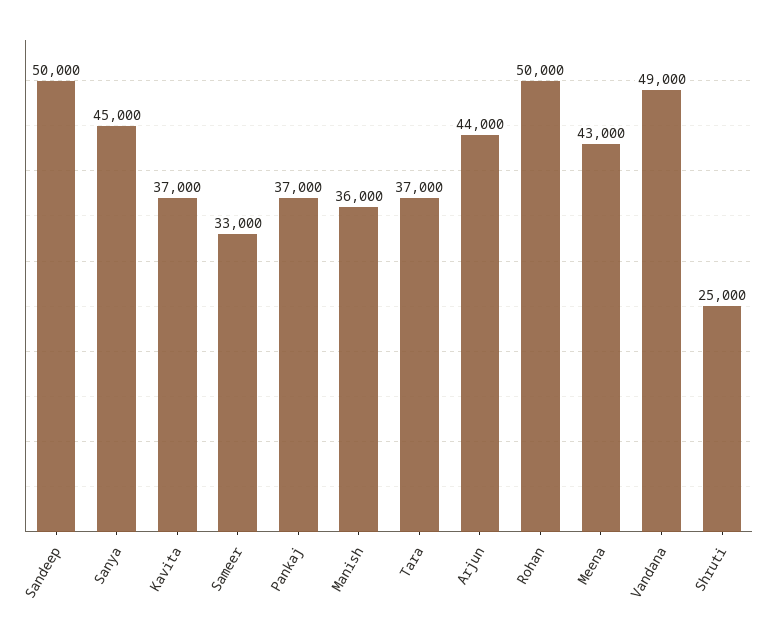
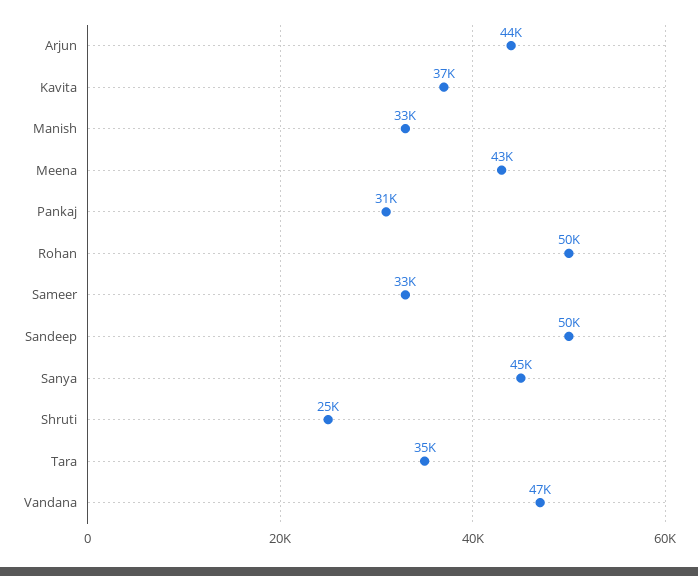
Pankaj: 37000 -> 31000
Manish: 36000 -> 33000
Tara: 37000 -> 35000
Vandana: 49000 -> 47000

